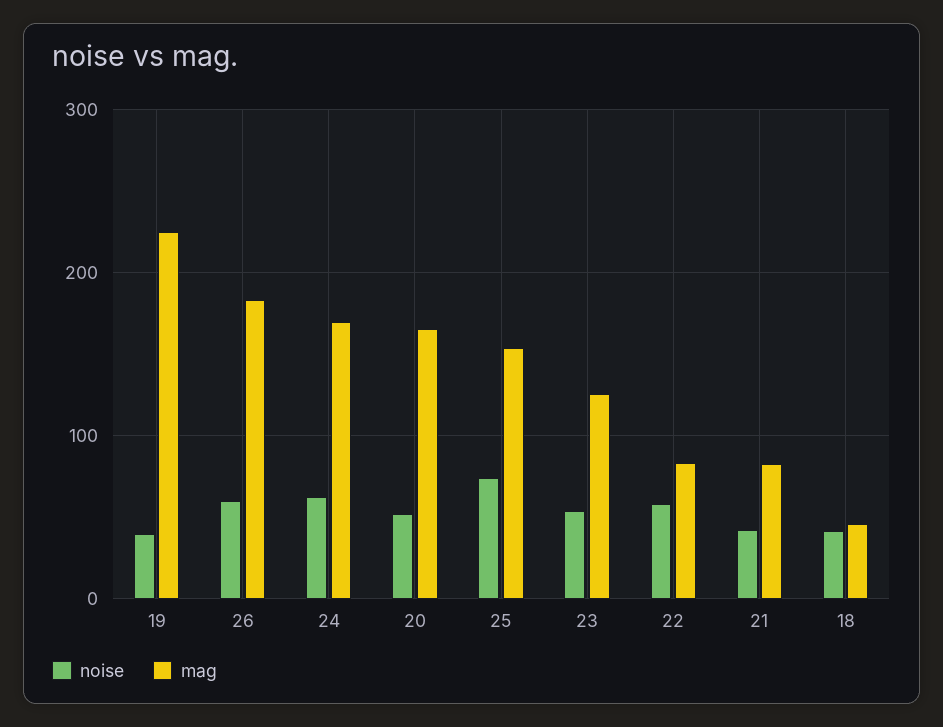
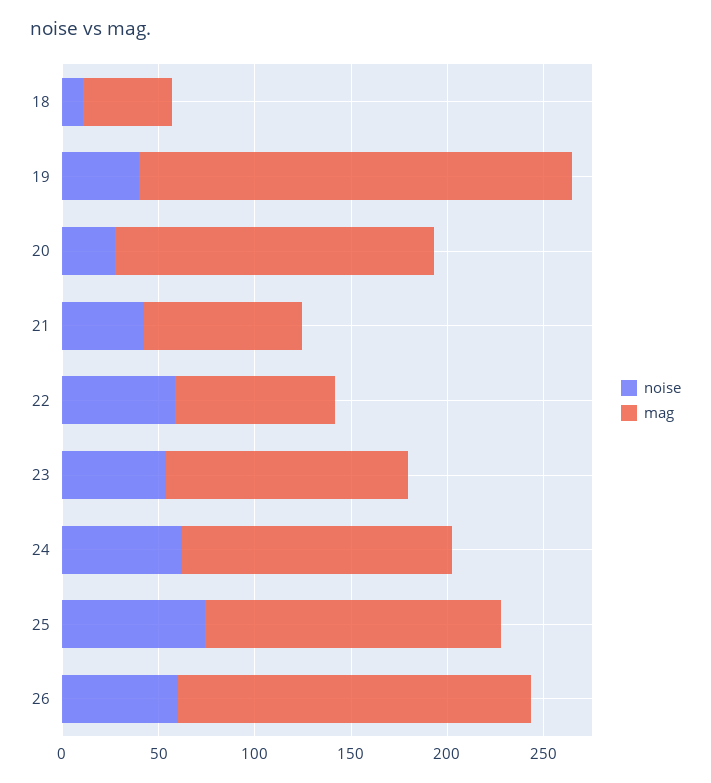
mag, 24: 170 -> 140
noise, 20: 50 -> 30
noise, 18: 40 -> 10

